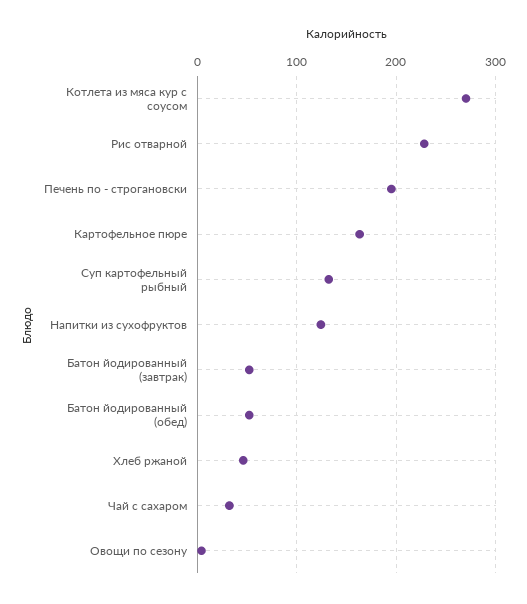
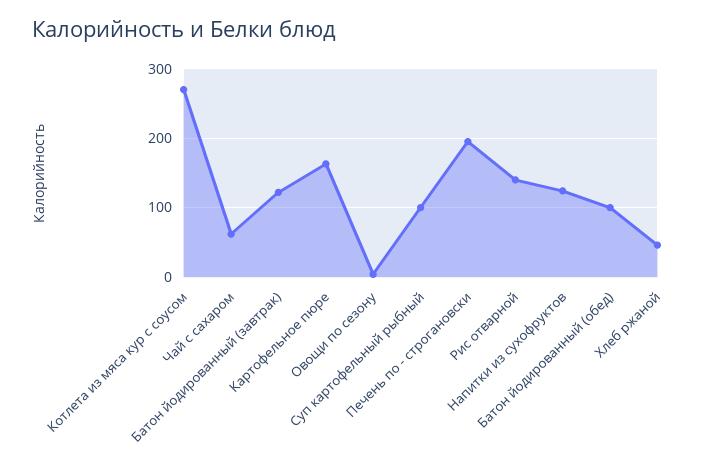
Рис отварной: 230 -> 140
Суп картофельный рыбный: 130 -> 100
Батон йодированный (завтрак): 50 -> 120
Батон йодированный (обед): 50 -> 100
Чай с сахаром: 30 -> 60

